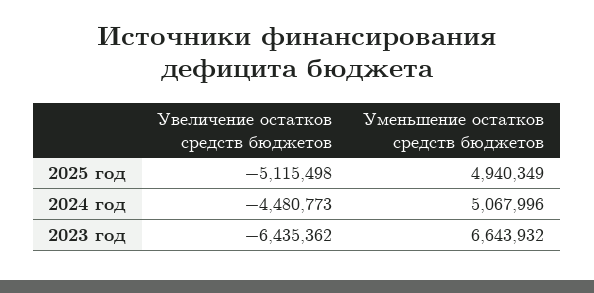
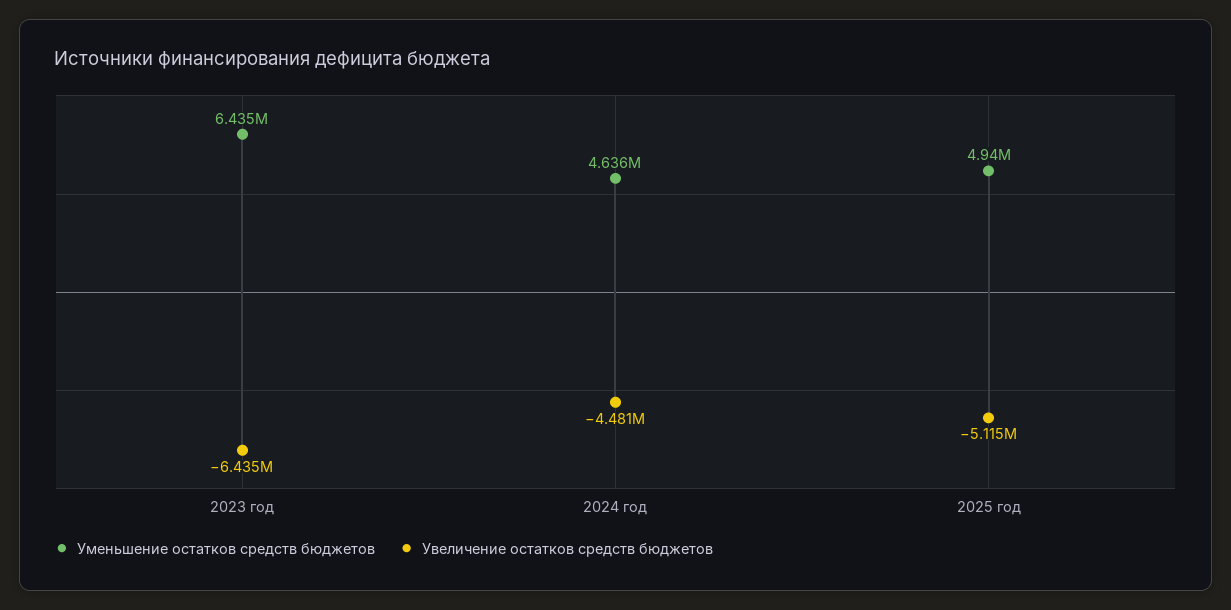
Уменьшение остатков средств бюджетов, 2024 год: 5067996 -> 4636000
Уменьшение остатков средств бюджетов, 2023 год: 6643932 -> 6435000

